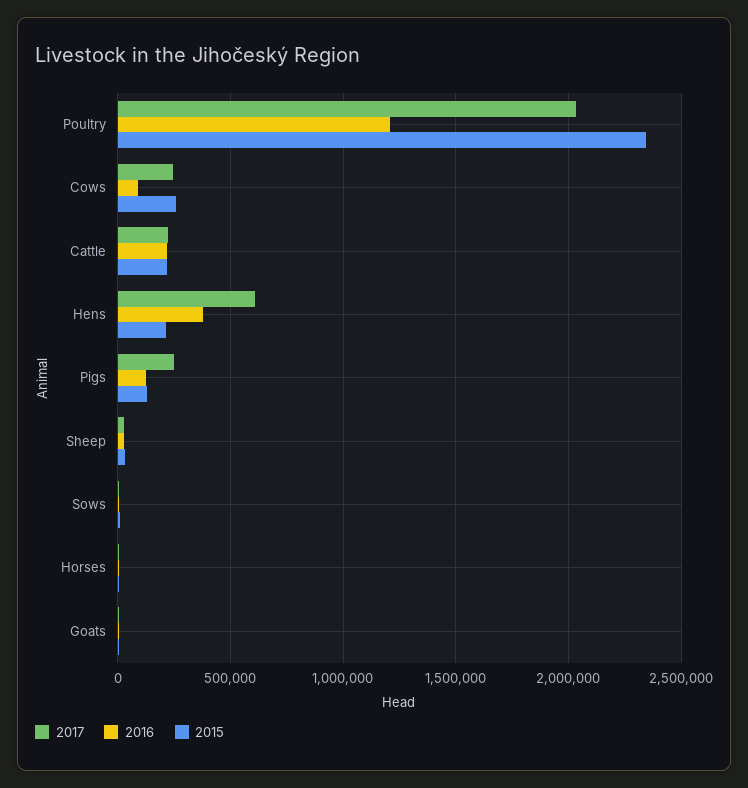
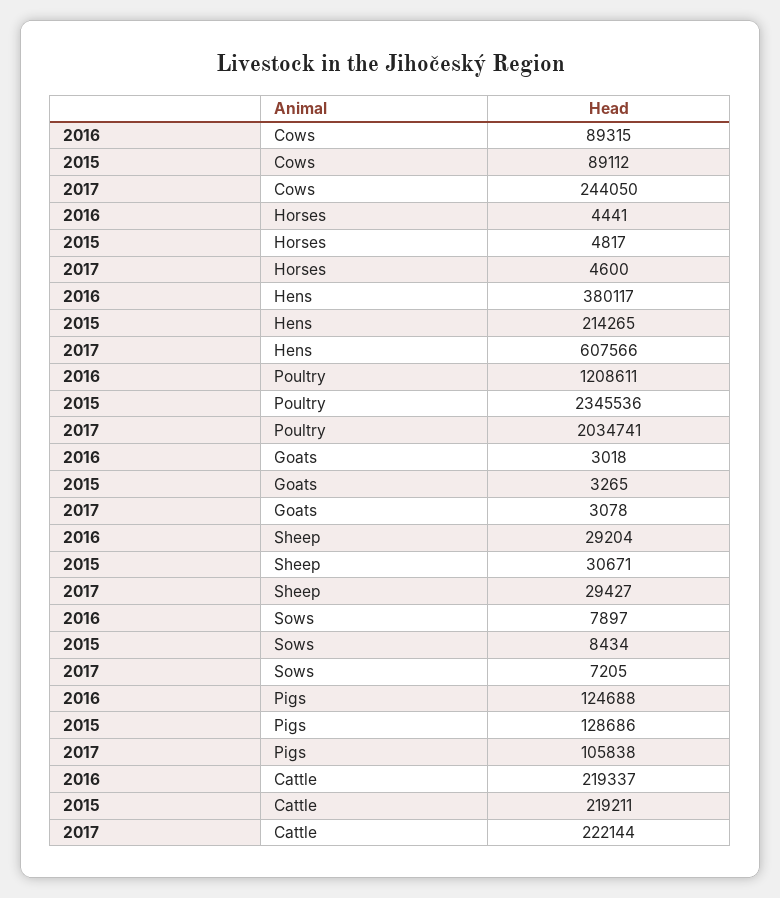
2015, Cows: 250000 -> 89112
2017, Pigs: 250000 -> 105838

